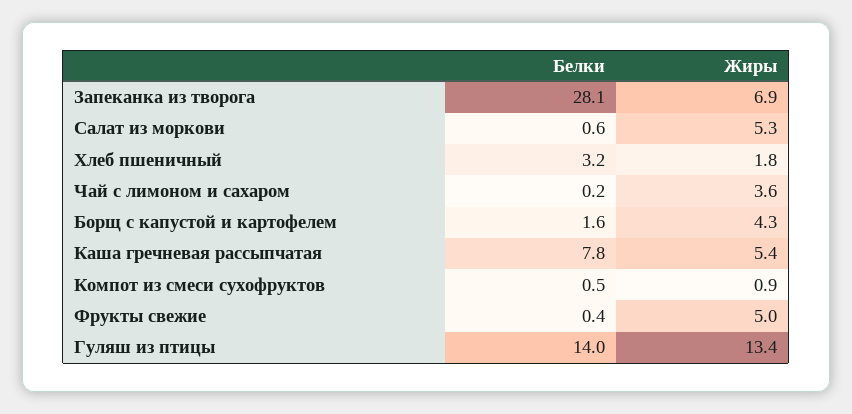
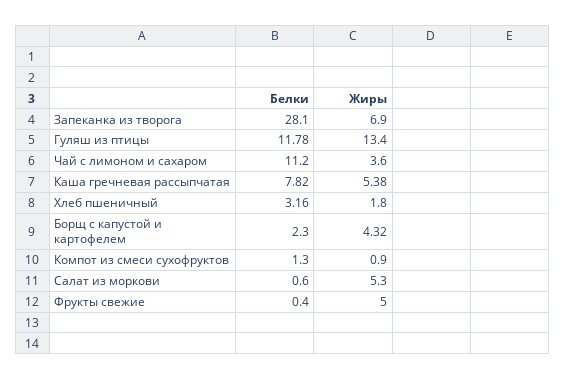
Белки, Чай с лимоном и сахаром: 0.2 -> 11.2
Белки, Борщ с капустой и картофелем: 1.6 -> 2.3
Белки, Компот из смеси сухофруктов: 0.5 -> 1.3
Белки, Гуляш из птицы: 14 -> 11.78

